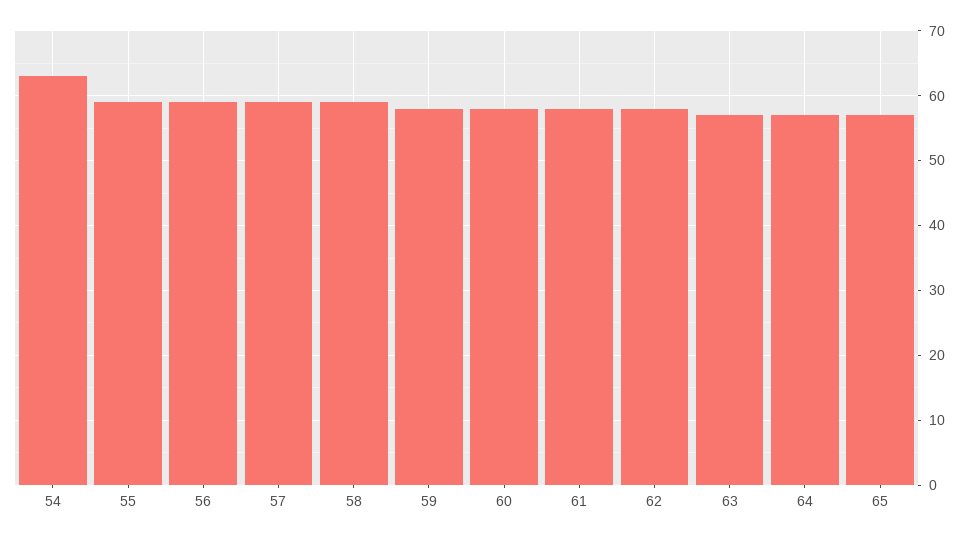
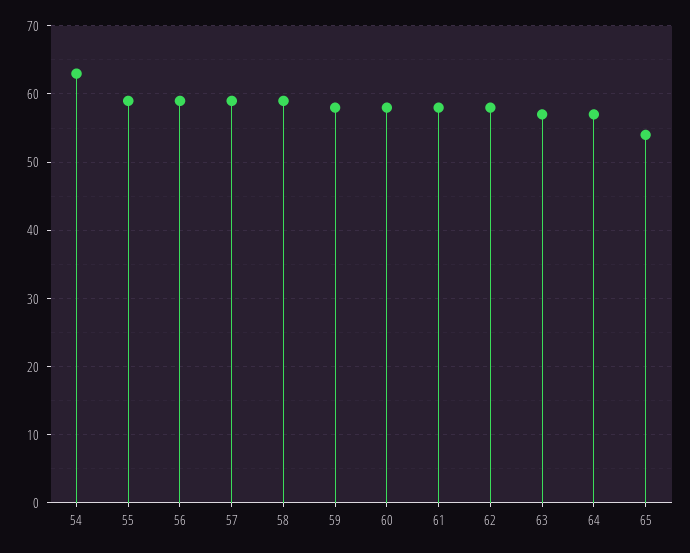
65: 57 -> 54

